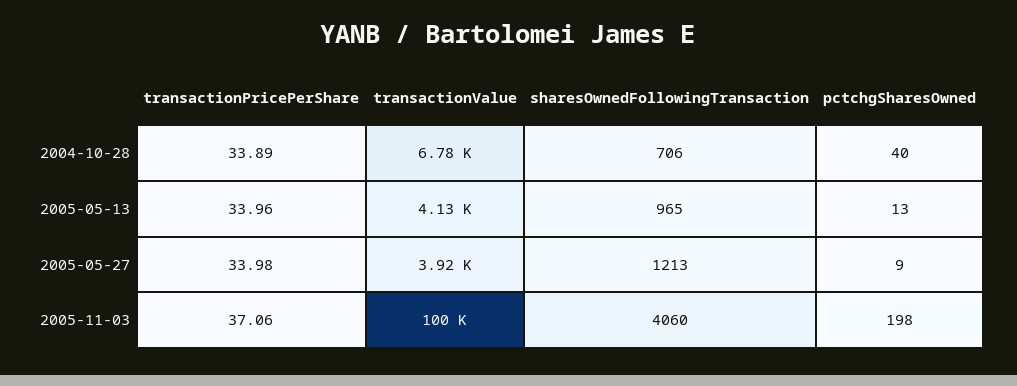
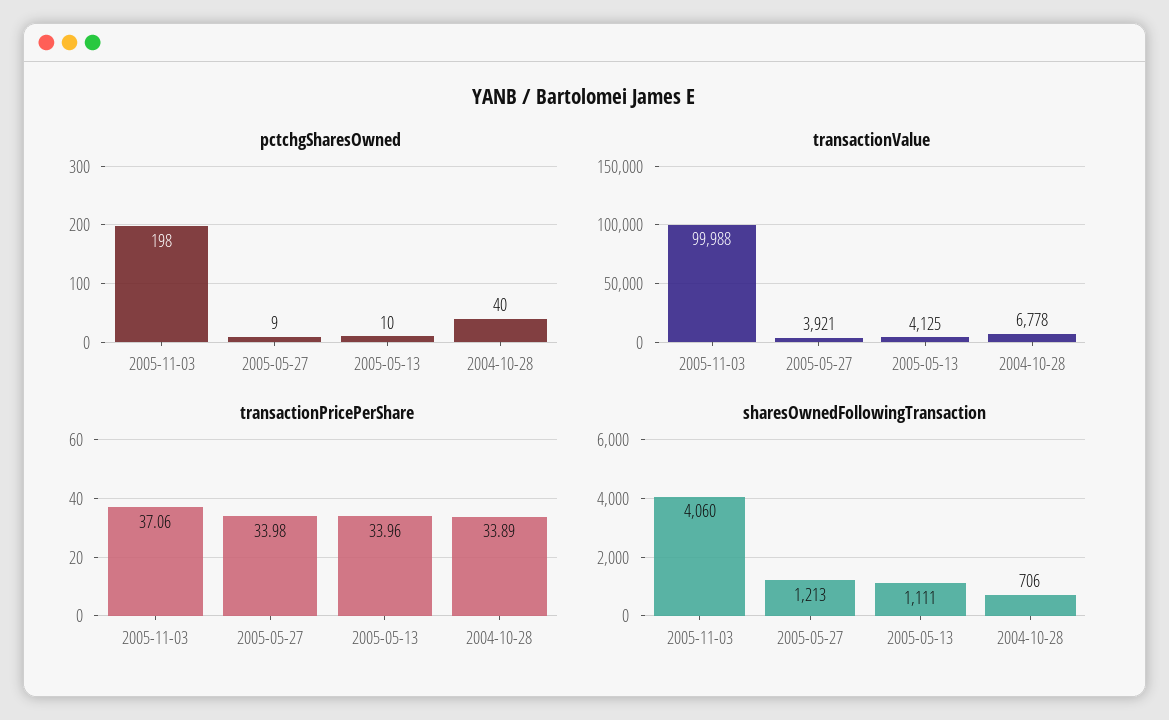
sharesOwnedFollowingTransaction, 2005-05-13: 965 -> 1111
pctchgSharesOwned, 2005-05-13: 13 -> 10

